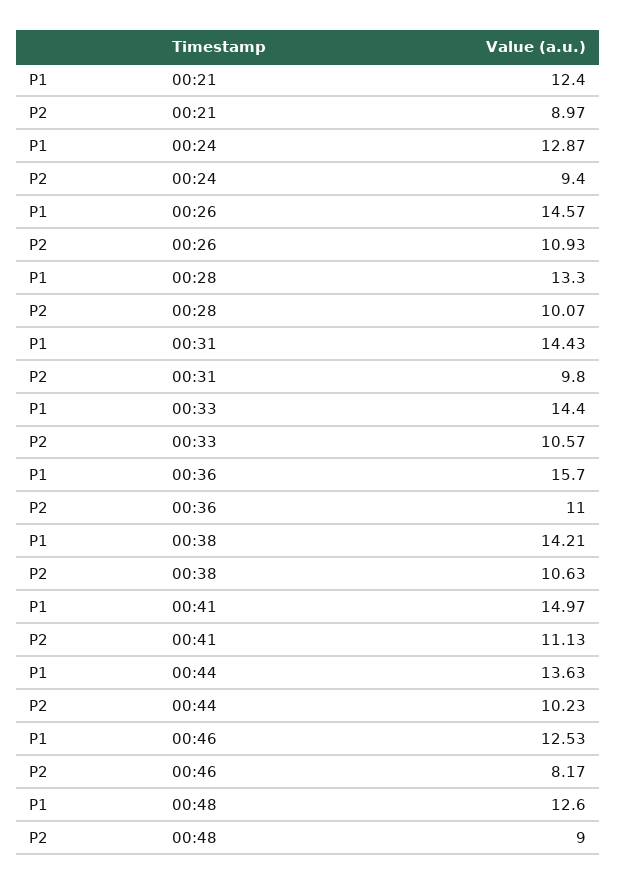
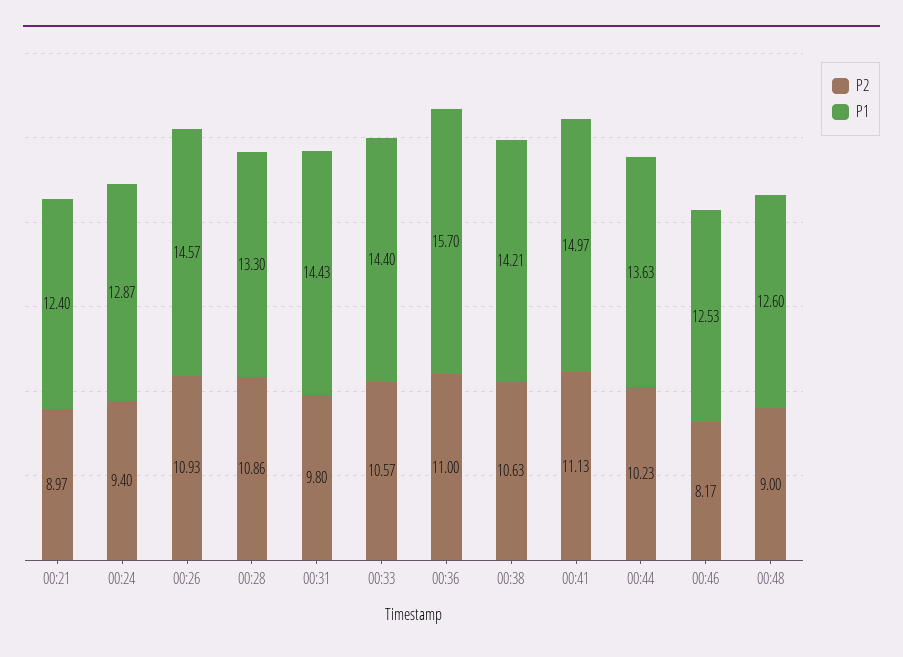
P2, 00:28: 10.07 -> 10.86

